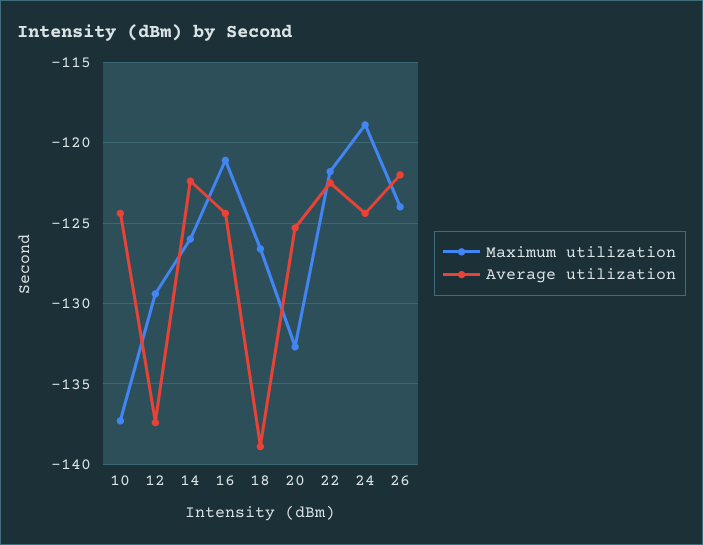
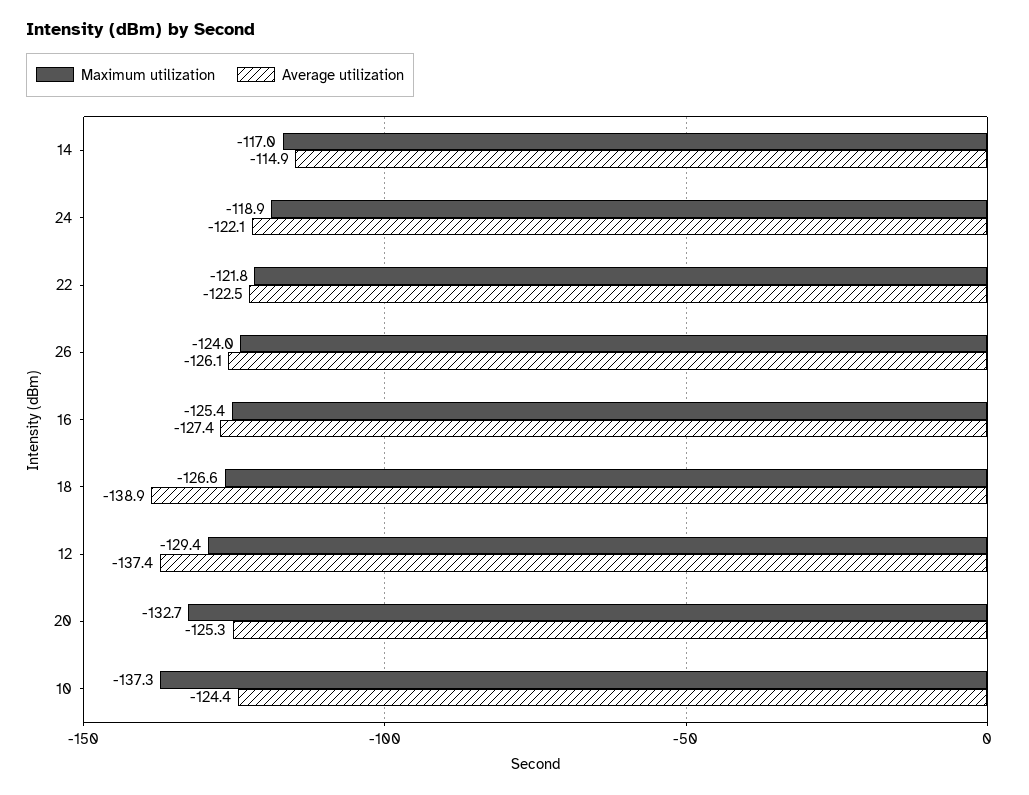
Maximum utilization, 14: -126 -> -117
Average utilization, 14: -122.5 -> -114.9
Maximum utilization, 16: -121 -> -125.4
Average utilization, 16: -124.5 -> -127.4
Average utilization, 24: -124.5 -> -122.1
Average utilization, 26: -122 -> -126.1

